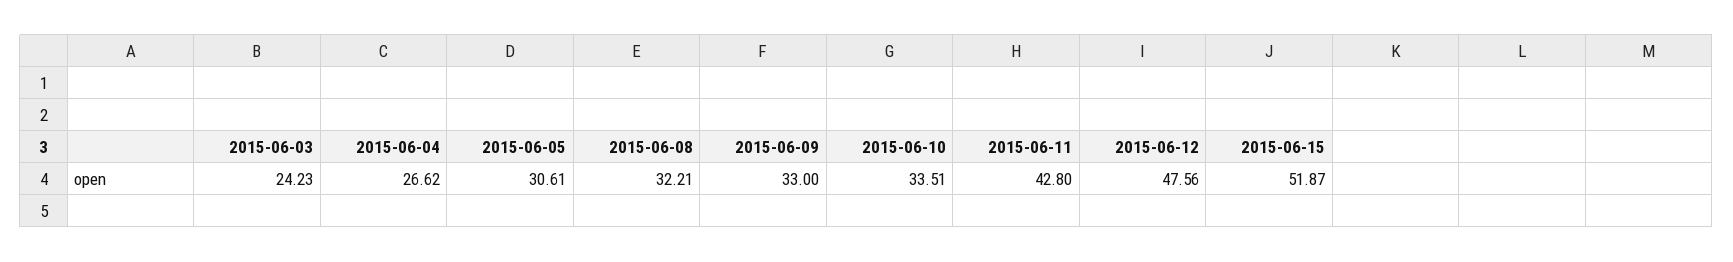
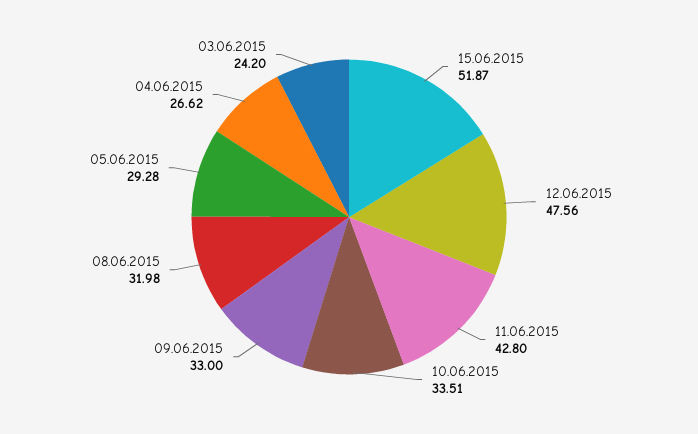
2015-06-03: 24.23 -> 24.2
2015-06-05: 30.61 -> 29.28
2015-06-08: 32.21 -> 31.98

